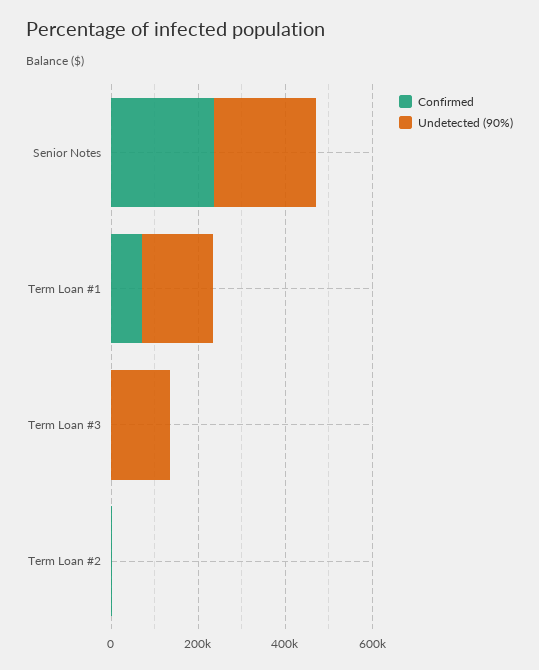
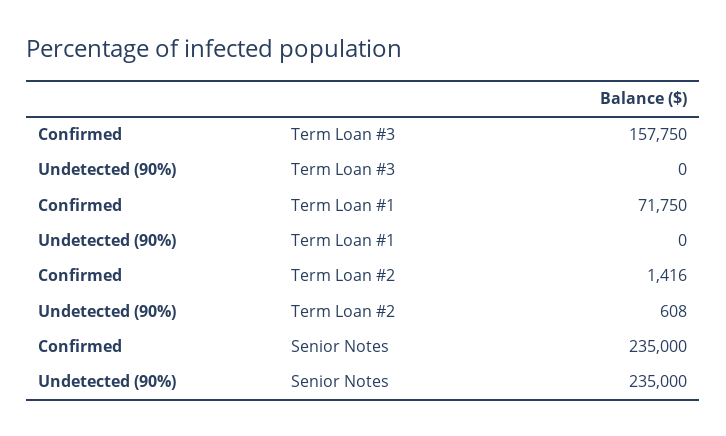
Undetected (90%), Term Loan #1: 150000 -> 0
Confirmed, Term Loan #3: 0 -> 157750
Undetected (90%), Term Loan #3: 150000 -> 0

